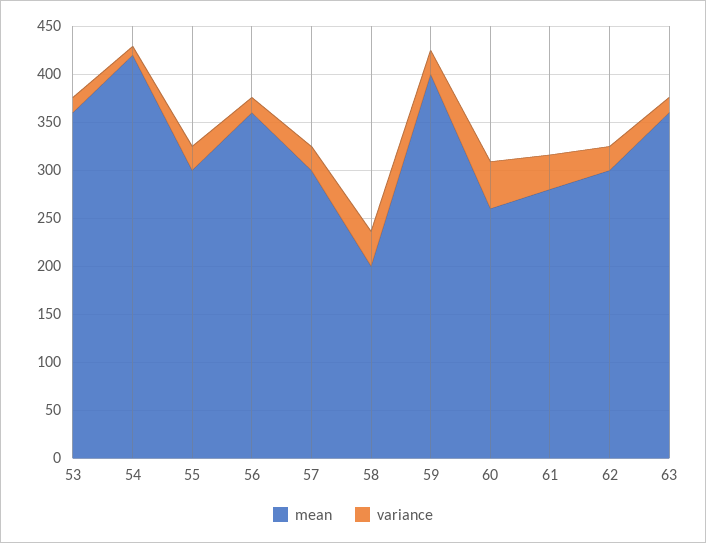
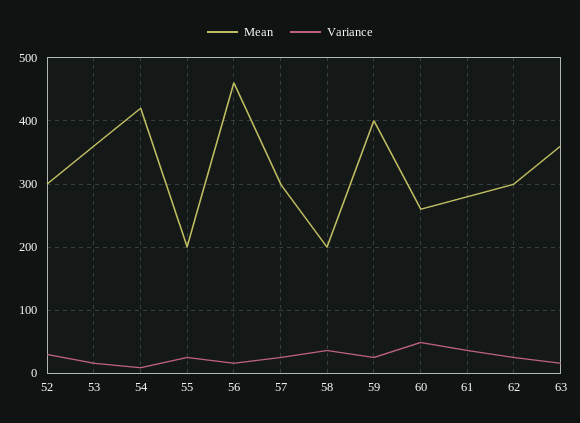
mean, 55: 300 -> 200
mean, 56: 360 -> 460
mean, 52: none -> 300
variance, 52: none -> 30

